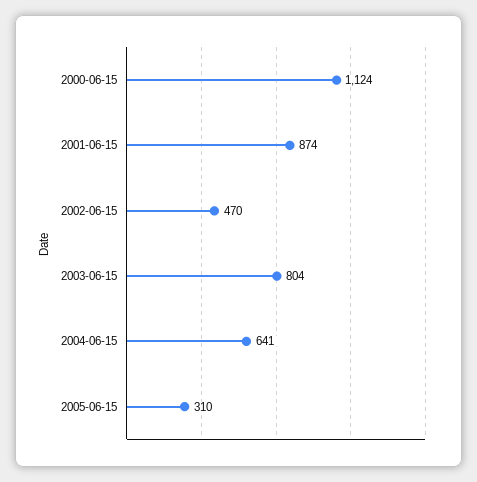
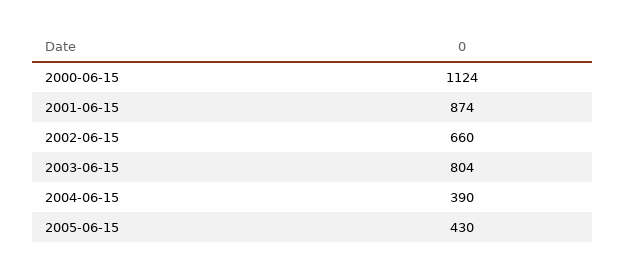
2002-06-15: 470 -> 660
2004-06-15: 641 -> 390
2005-06-15: 310 -> 430

